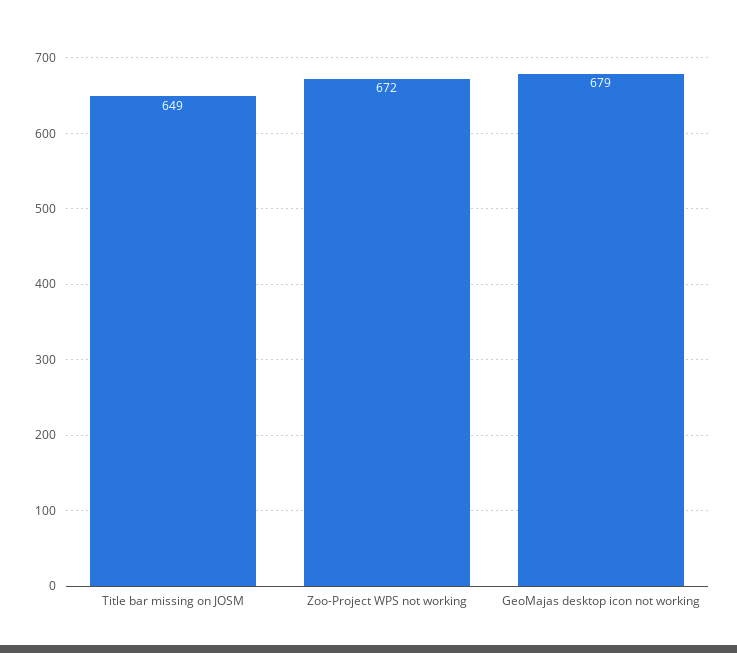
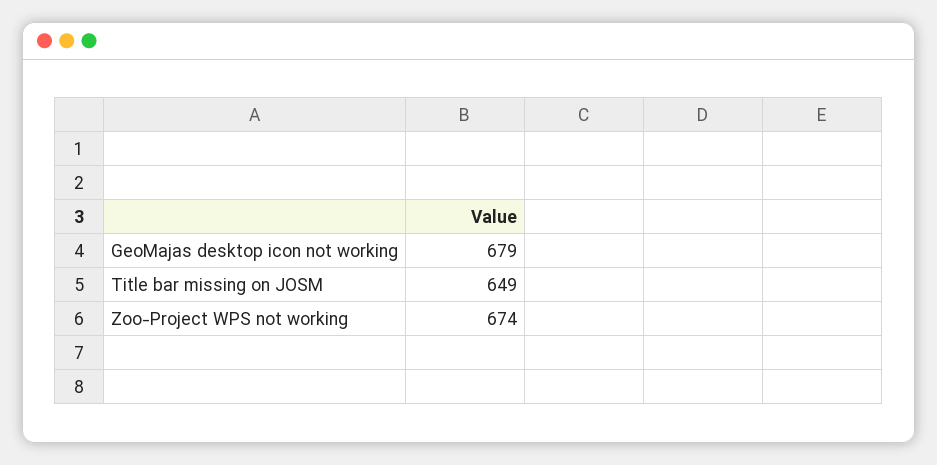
Zoo-Project WPS not working: 672 -> 674

